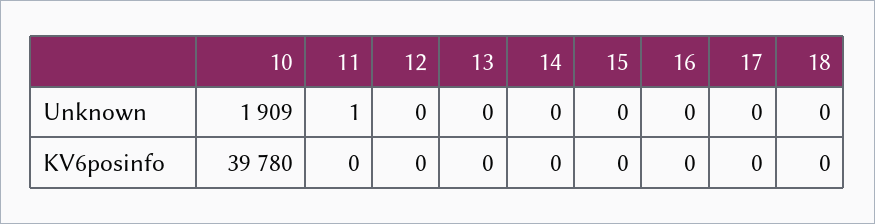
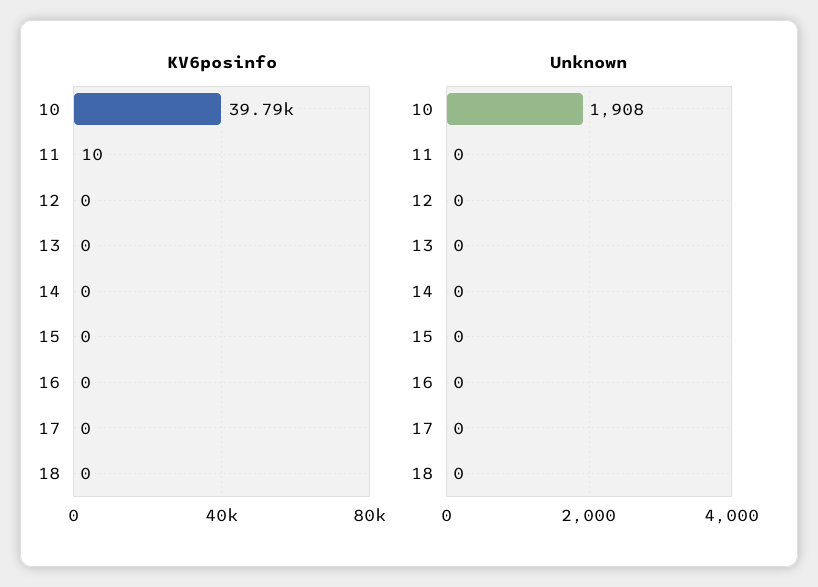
Unknown, 10: 1909 -> 1908
Unknown, 11: 1 -> 0
KV6posinfo, 10: 39780 -> 39790
KV6posinfo, 11: 0 -> 10

